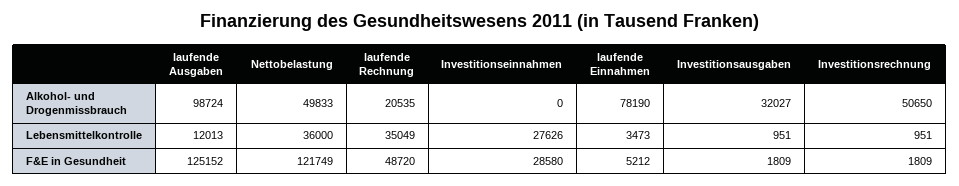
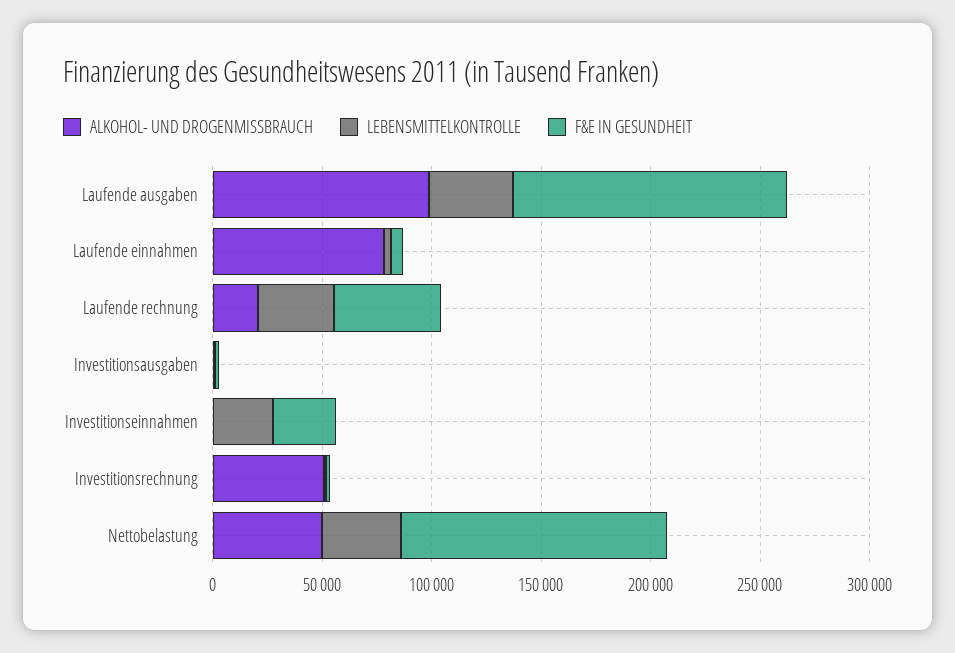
Alkohol- und Drogenmissbrauch, Investitionsausgaben: 32027 -> 0
Lebensmittelkontrolle, laufende Ausgaben: 12013 -> 40000

